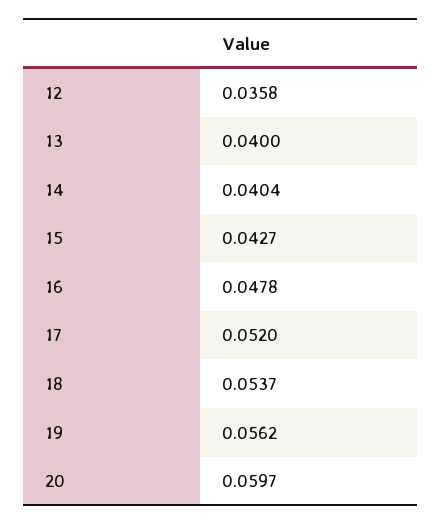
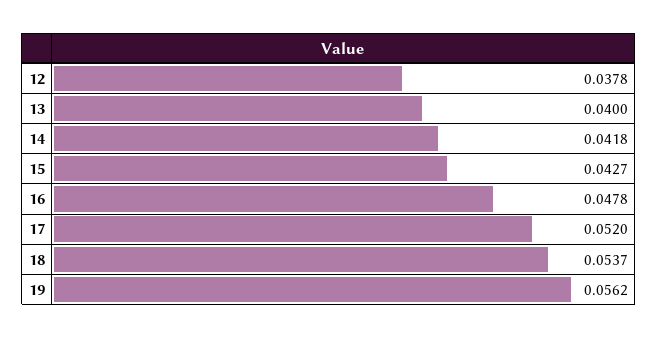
12: 0.0358 -> 0.0378
14: 0.0404 -> 0.0418
20: 0.0597 -> none

